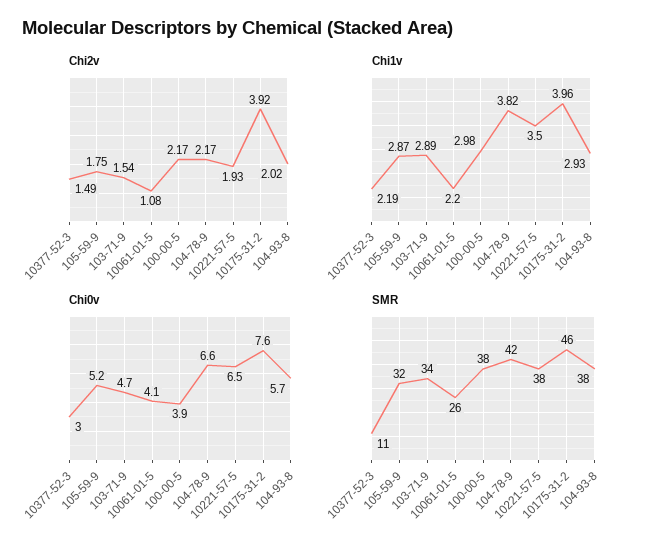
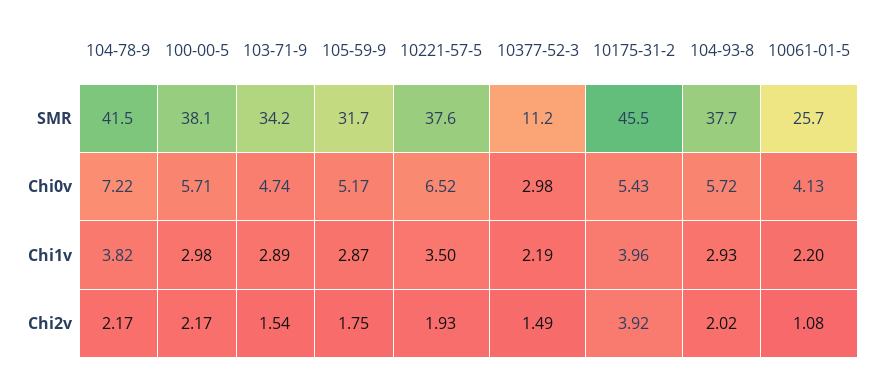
Chi0v, 100-00-5: 3.9 -> 5.71
Chi0v, 104-78-9: 6.6 -> 7.22
Chi0v, 10175-31-2: 7.6 -> 5.43

